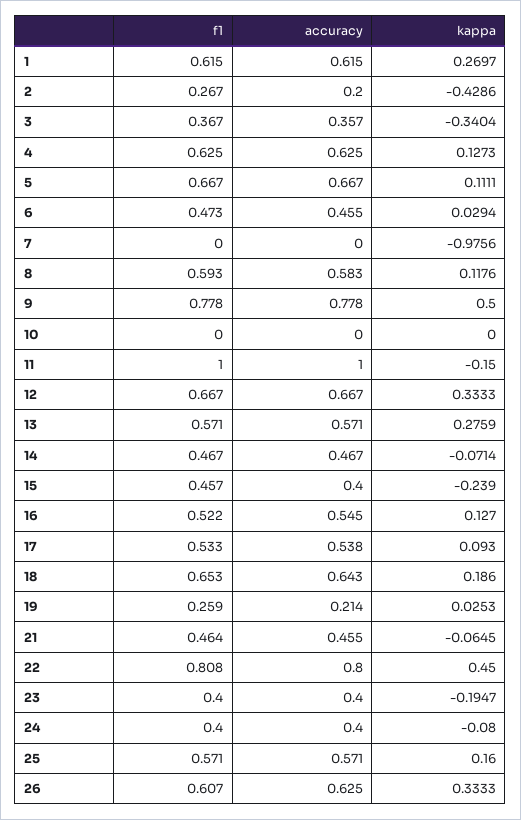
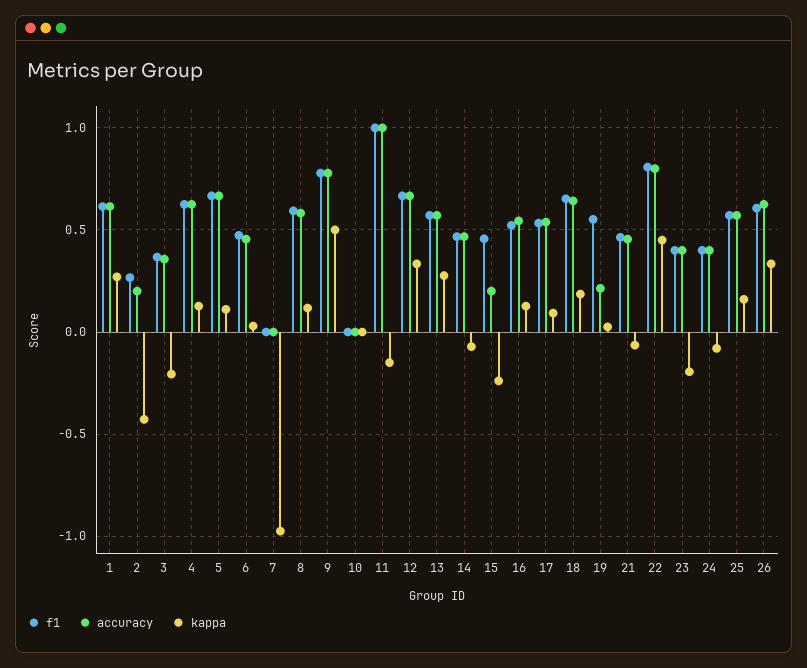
kappa, 3: -0.3404 -> -0.2
accuracy, 15: 0.4 -> 0.2
f1, 19: 0.259 -> 0.55

